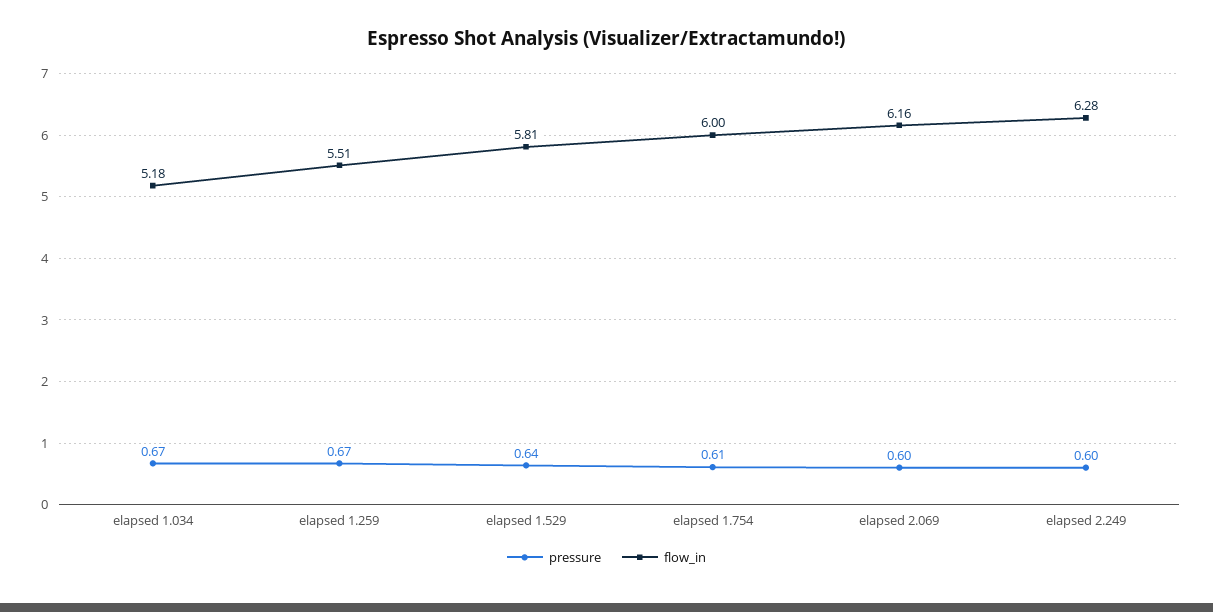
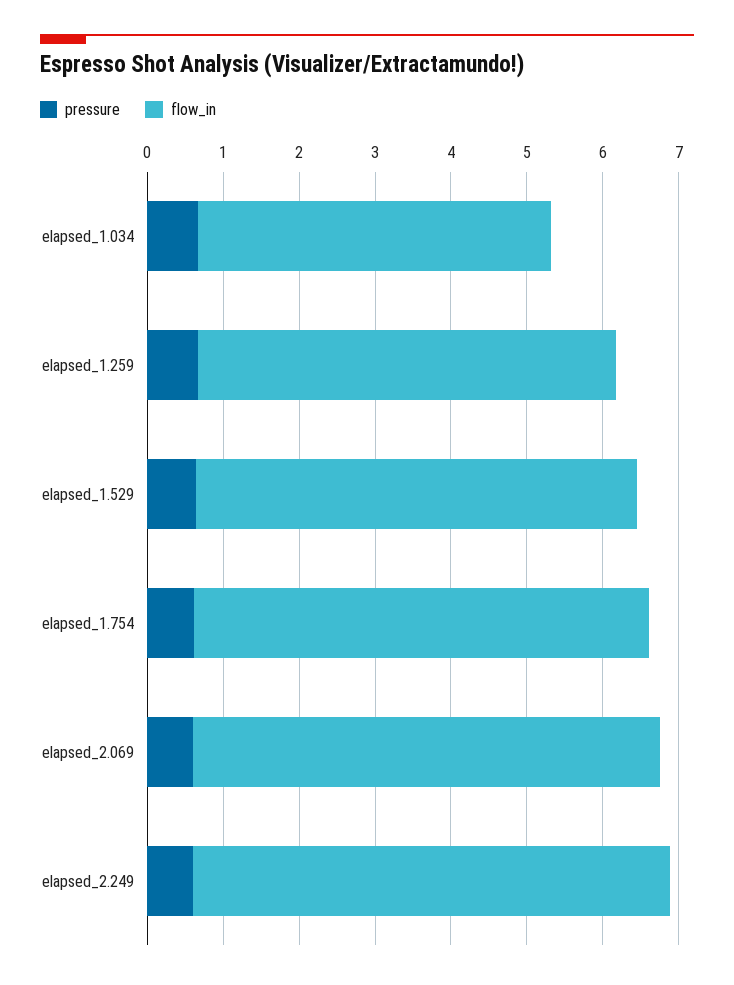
flow_in, elapsed 1.034: 5.18 -> 4.6

